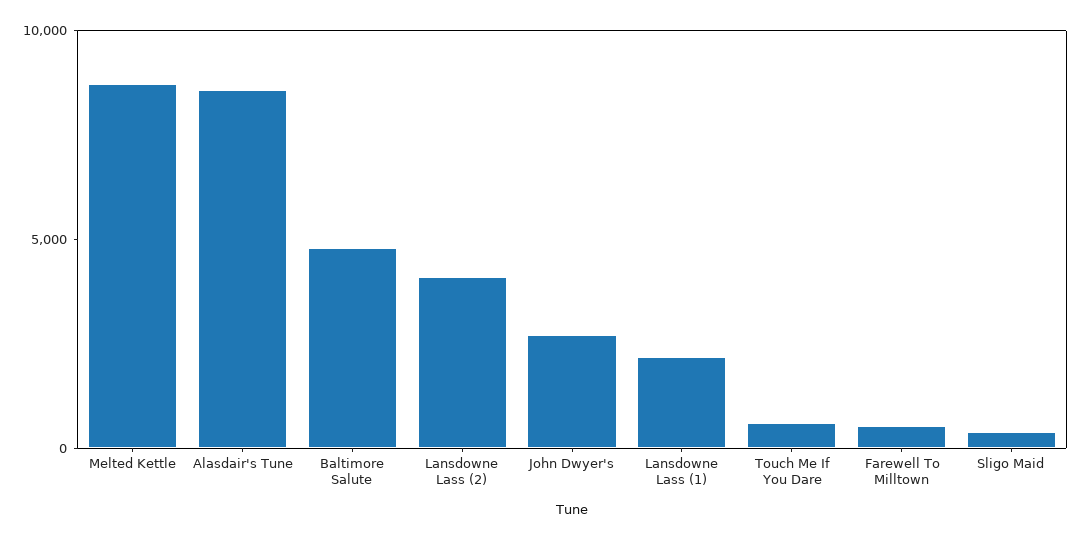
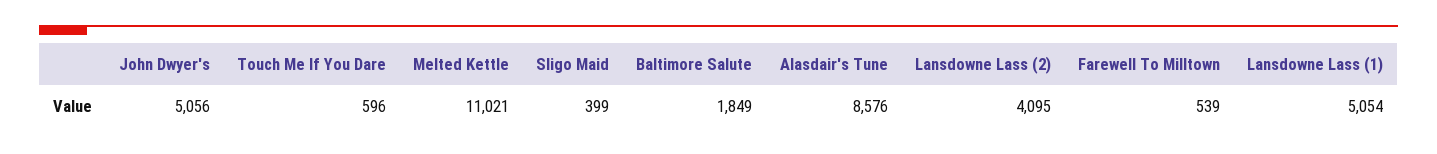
Melted Kettle: 9000 -> 11021
Baltimore Salute: 5000 -> 1849
John Dwyer's: 3000 -> 5056
Lansdowne Lass (1): 2000 -> 5054

